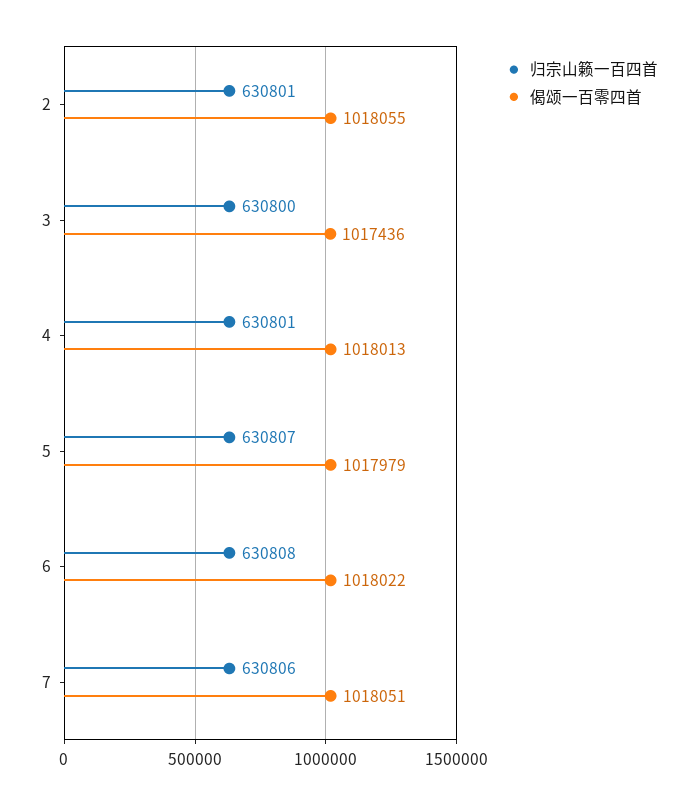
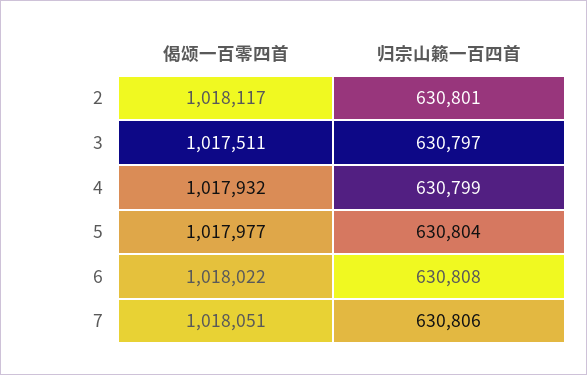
偈颂一百零四首, 2: 1018055 -> 1018117
归宗山籁一百四首, 3: 630800 -> 630797
偈颂一百零四首, 3: 1017436 -> 1017511
归宗山籁一百四首, 4: 630801 -> 630799
偈颂一百零四首, 4: 1018013 -> 1017932
归宗山籁一百四首, 5: 630807 -> 630804
偈颂一百零四首, 5: 1017979 -> 1017977

